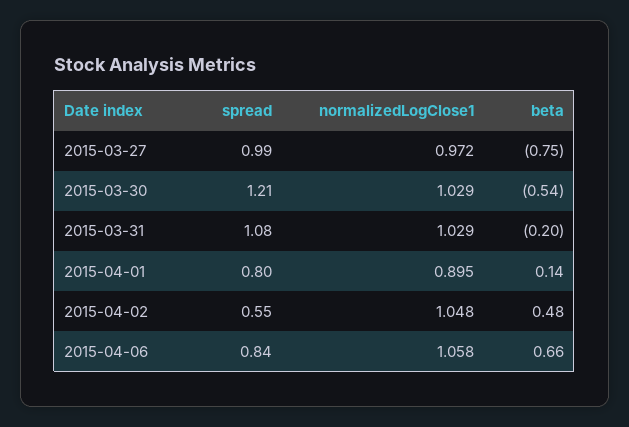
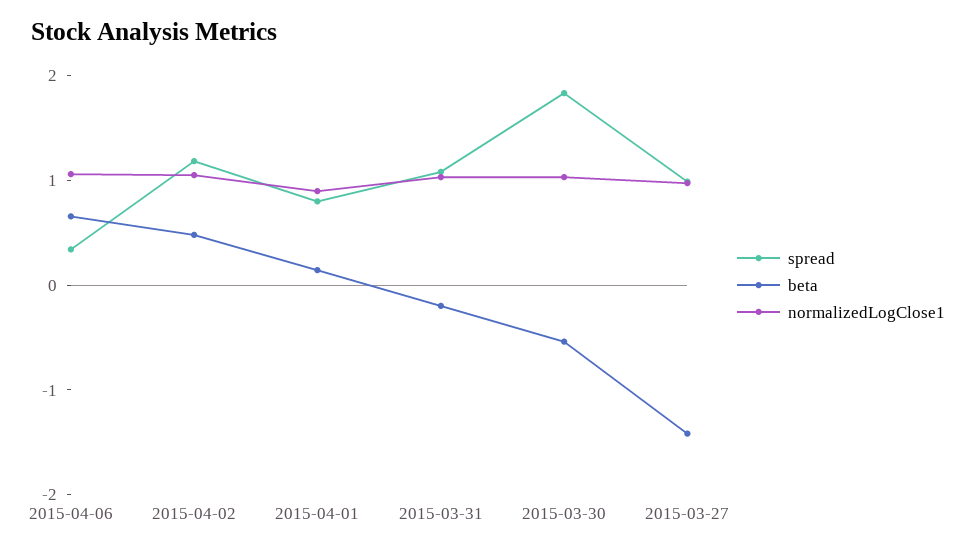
beta, 2015-03-27: -0.75 -> -1.4
spread, 2015-03-30: 1.21 -> 1.8
spread, 2015-04-02: 0.55 -> 1.2
spread, 2015-04-06: 0.84 -> 0.4

